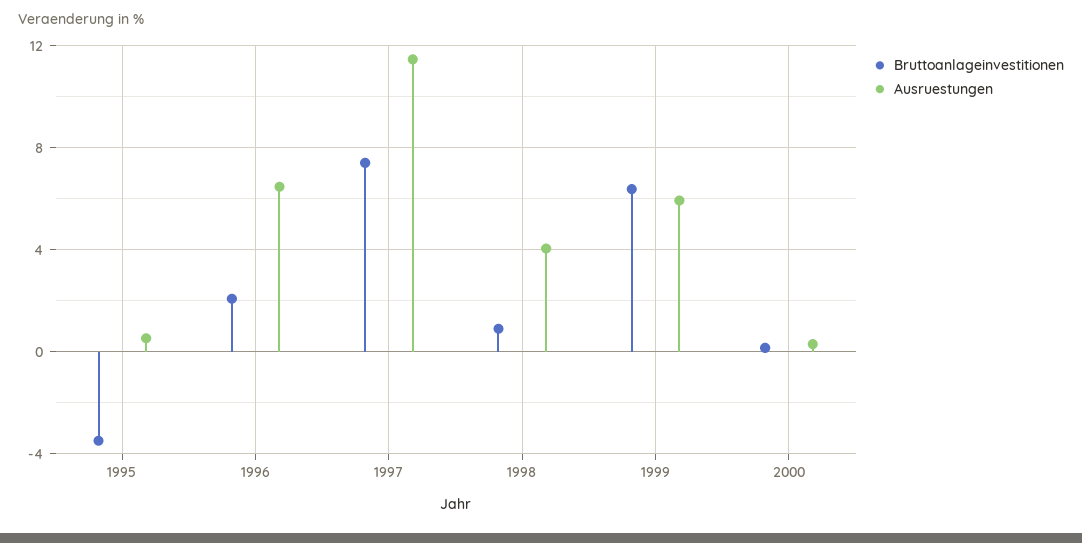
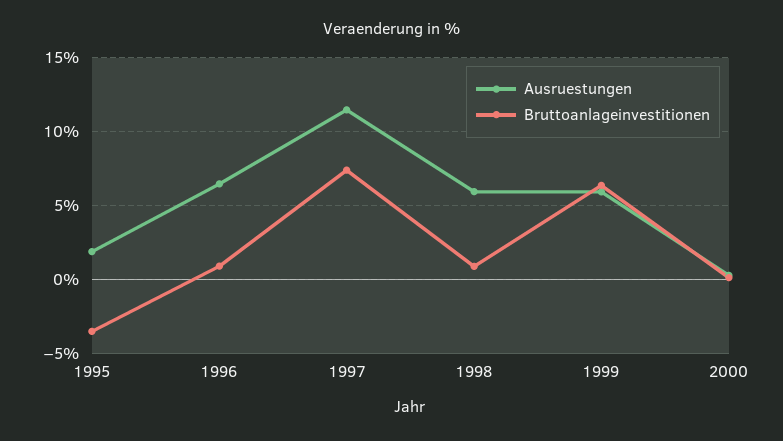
Ausruestungen, 1995: 0.5 -> 2
Bruttoanlageinvestitionen, 1996: 2 -> 1
Ausruestungen, 1998: 4 -> 6

